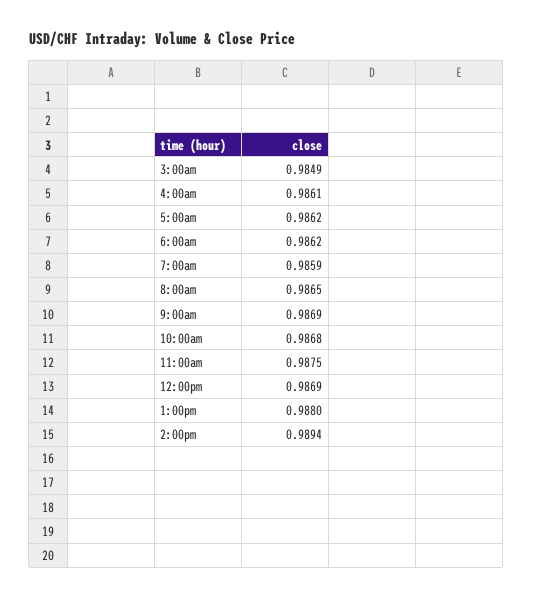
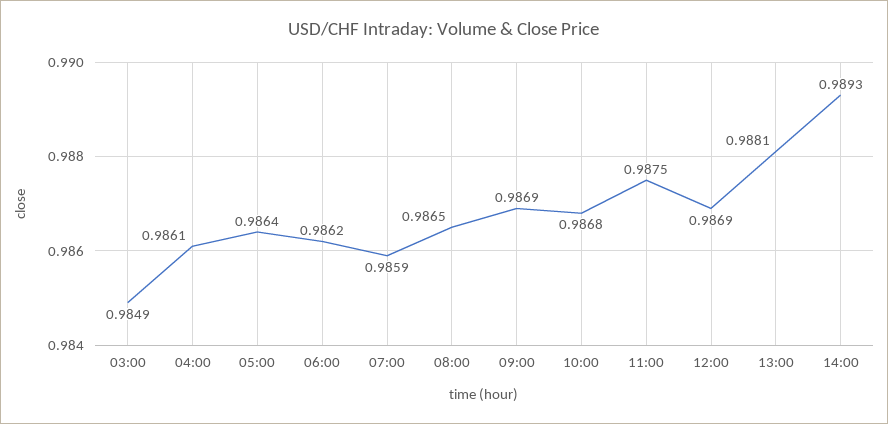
5:00am: 0.9862 -> 0.9864
1:00pm: 0.988 -> 0.9881
2:00pm: 0.9894 -> 0.9893

